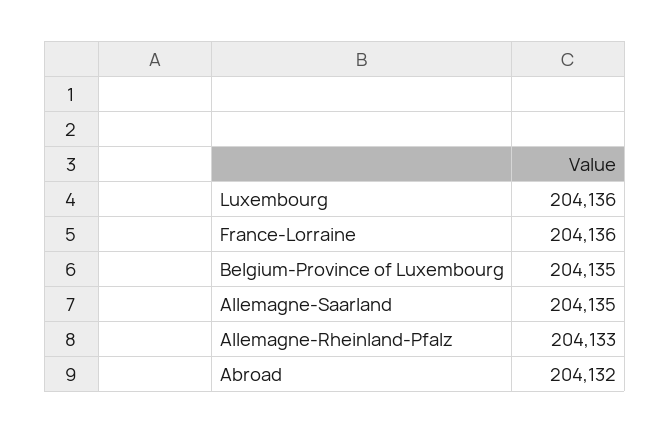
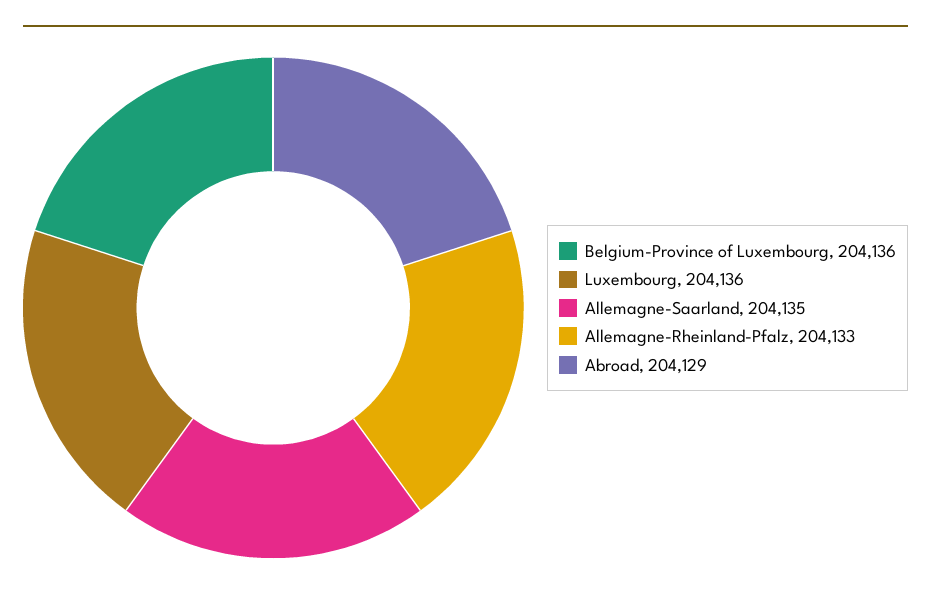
France-Lorraine: 204136 -> none
Belgium-Province of Luxembourg: 204135 -> 204136
Abroad: 204132 -> 204129

